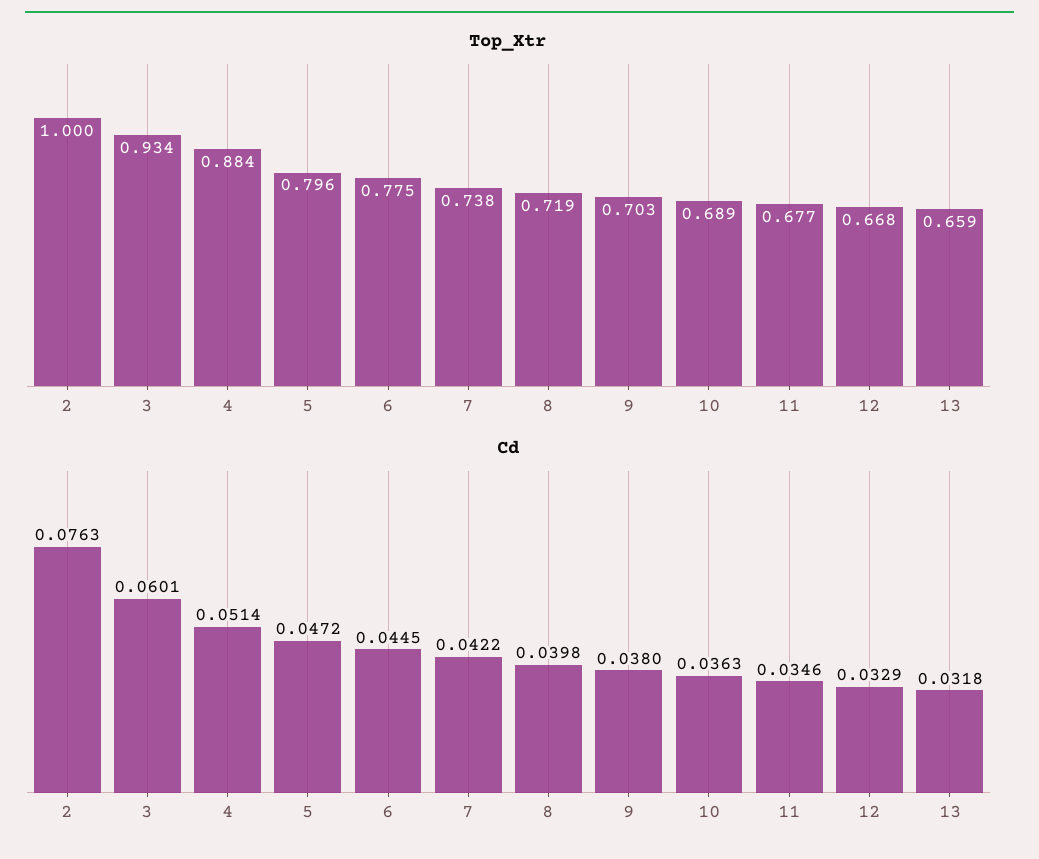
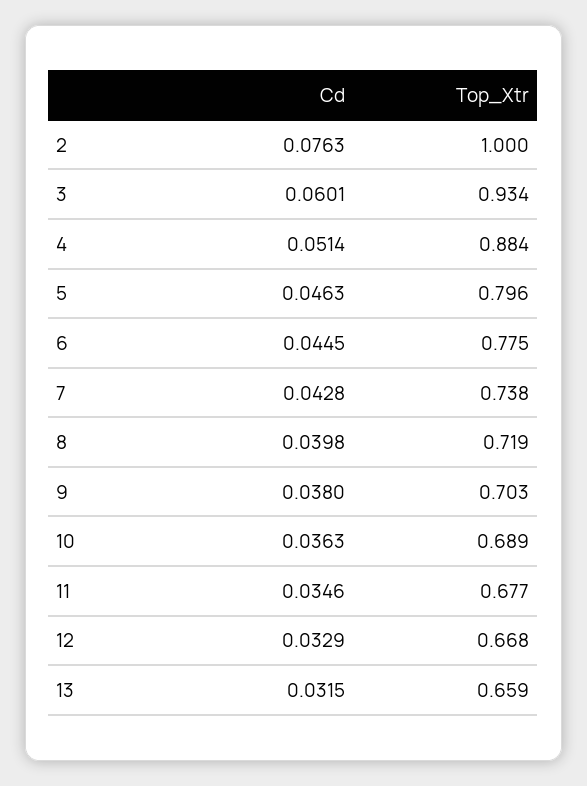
Cd, 5: 0.0472 -> 0.0463
Cd, 7: 0.0422 -> 0.0428
Cd, 13: 0.0318 -> 0.0315

